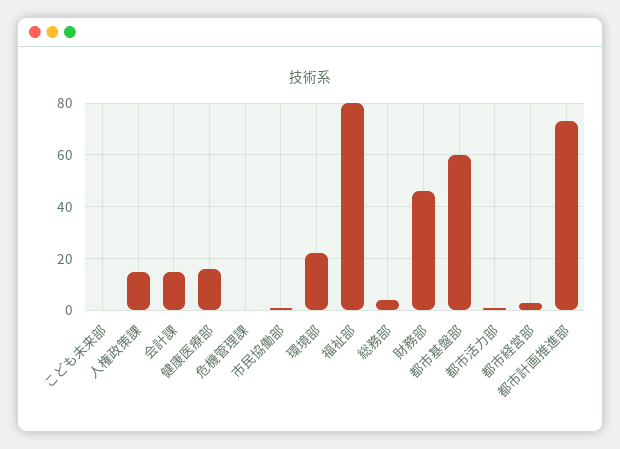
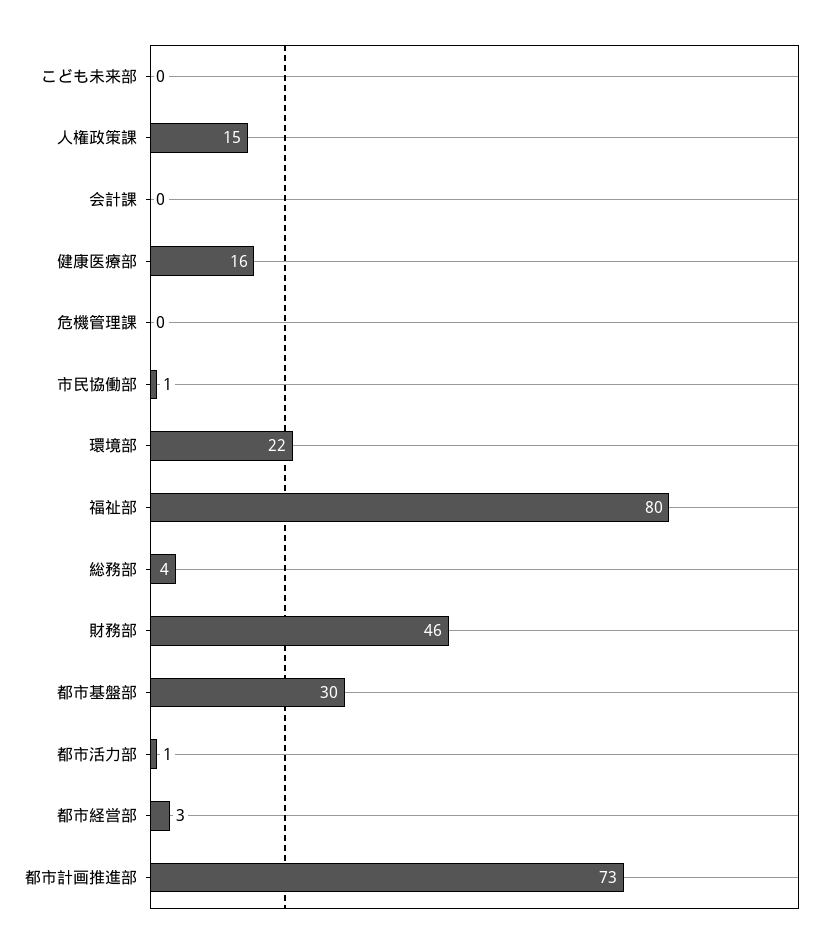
会計課: 15 -> 0
都市基盤部: 60 -> 30

